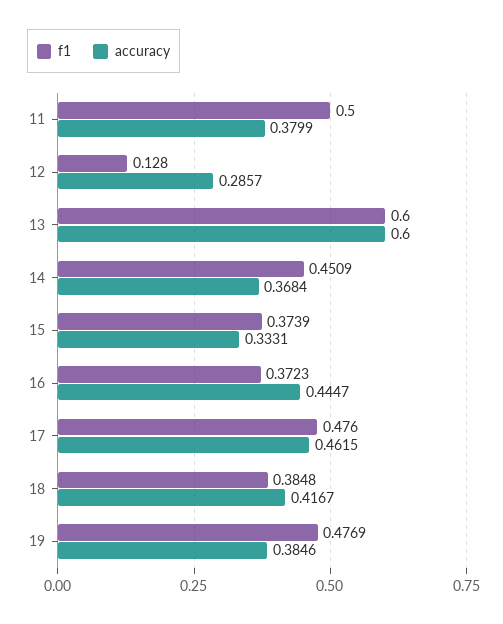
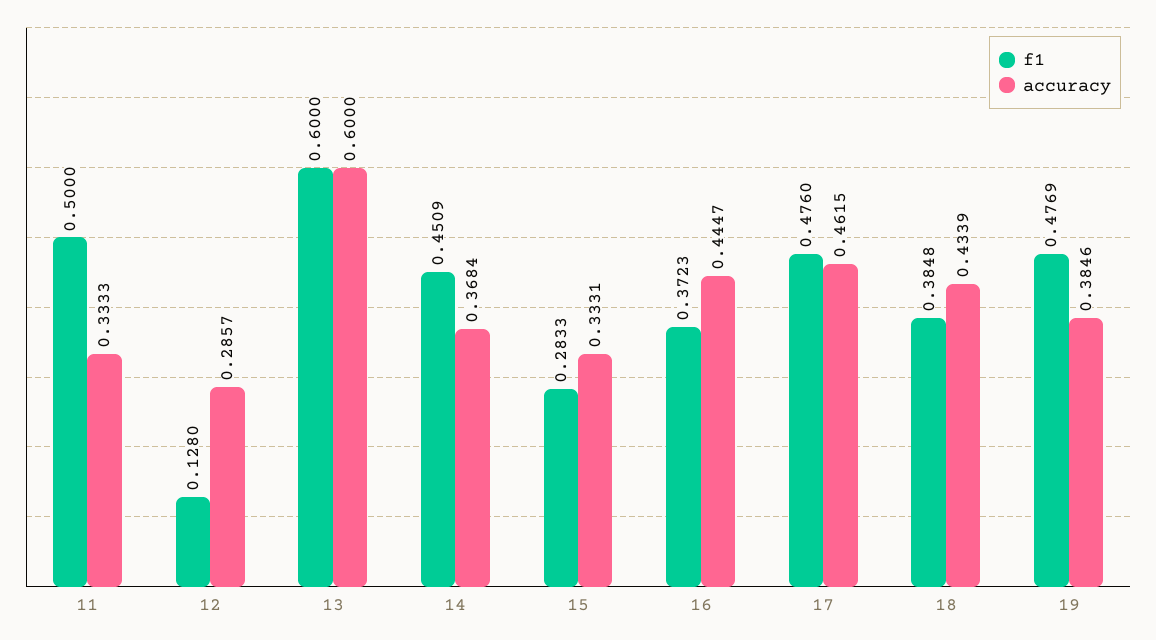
accuracy, 11: 0.3799 -> 0.3333
f1, 15: 0.3739 -> 0.2833
accuracy, 18: 0.4167 -> 0.4339

